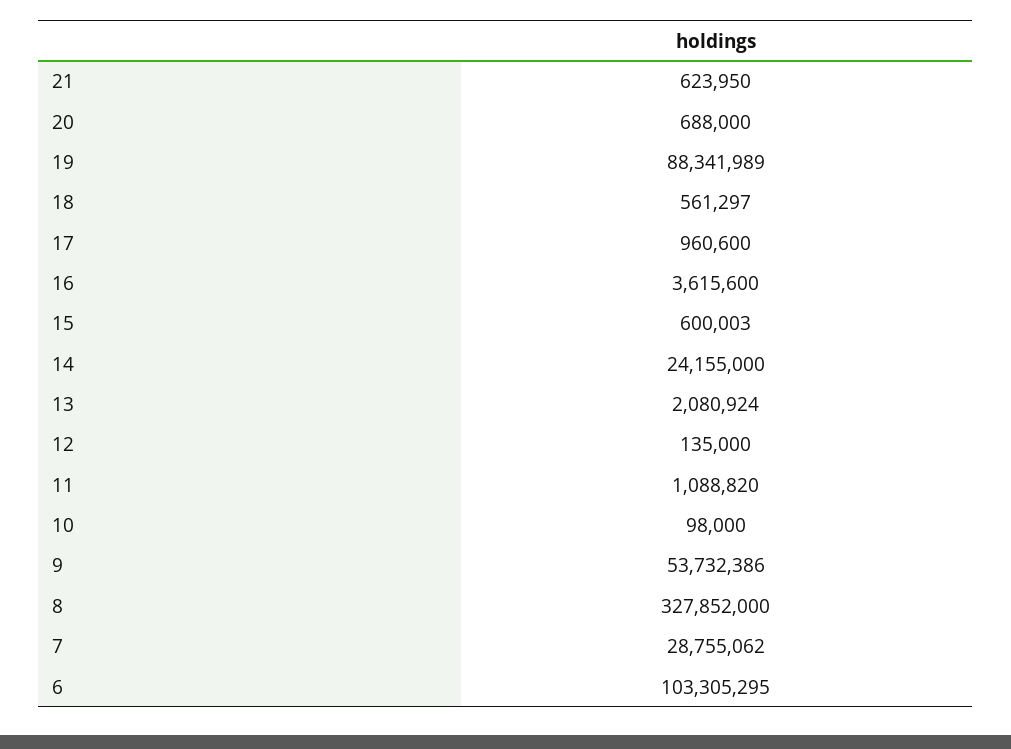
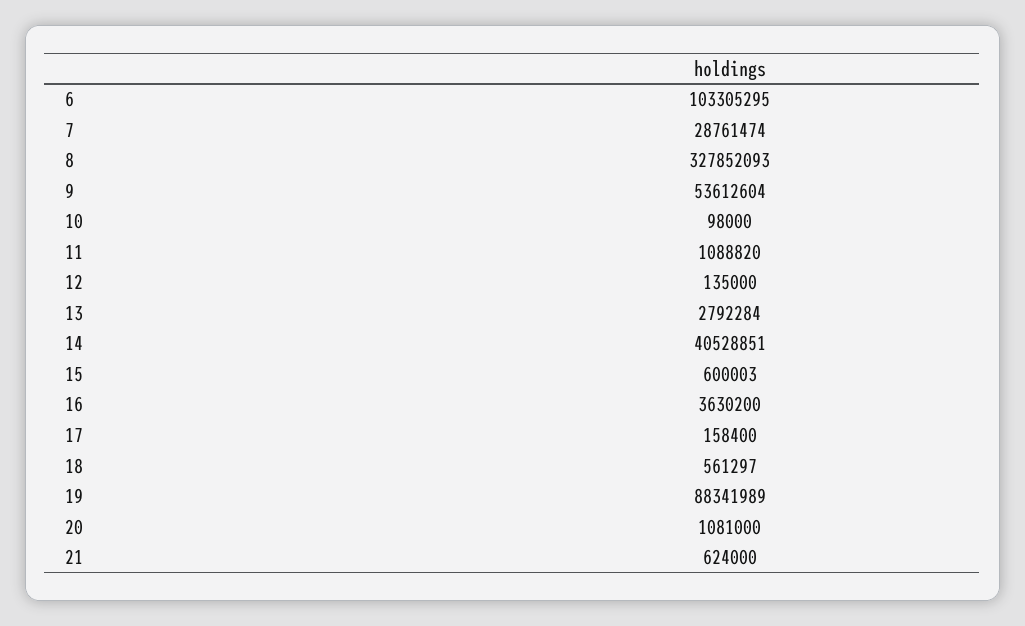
21: 623950 -> 624000
20: 688000 -> 1081000
17: 960600 -> 158400
16: 3615600 -> 3630200
14: 24155000 -> 40528851
13: 2080924 -> 2792284
9: 53732386 -> 53612604
8: 327852000 -> 327852093
7: 28755062 -> 28761474

